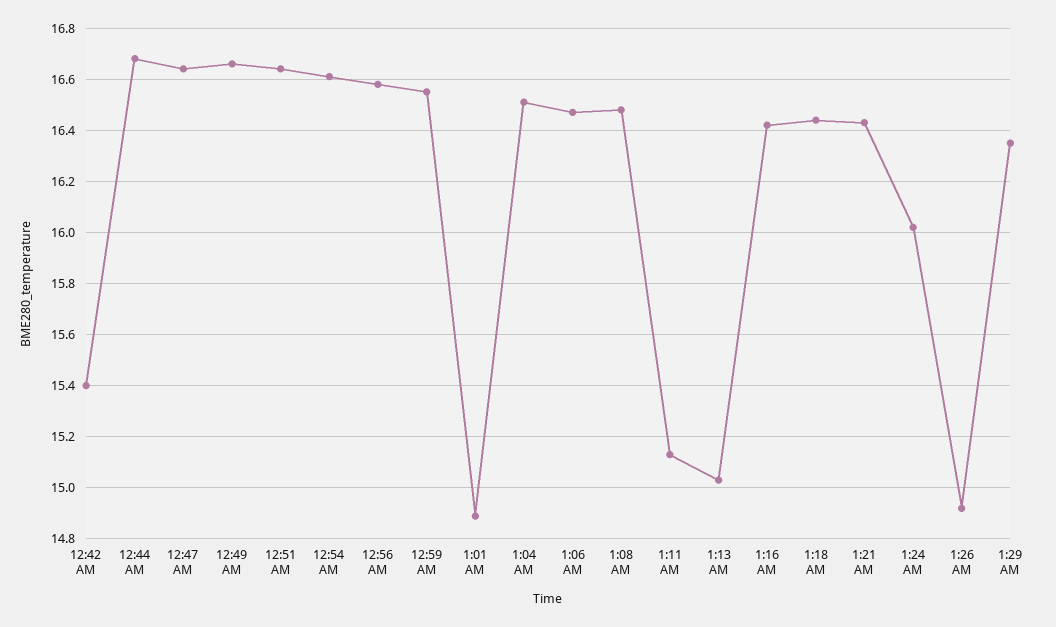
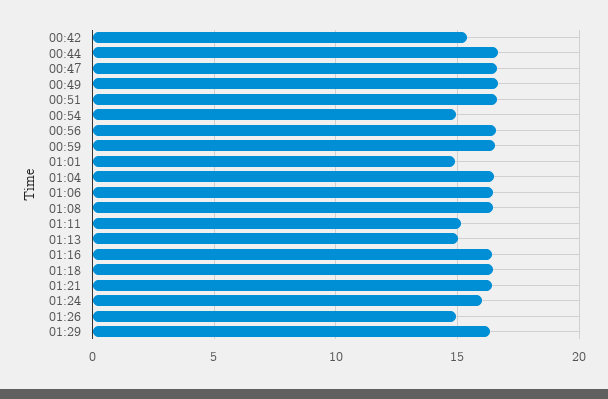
12:54 AM: 16.6 -> 15

